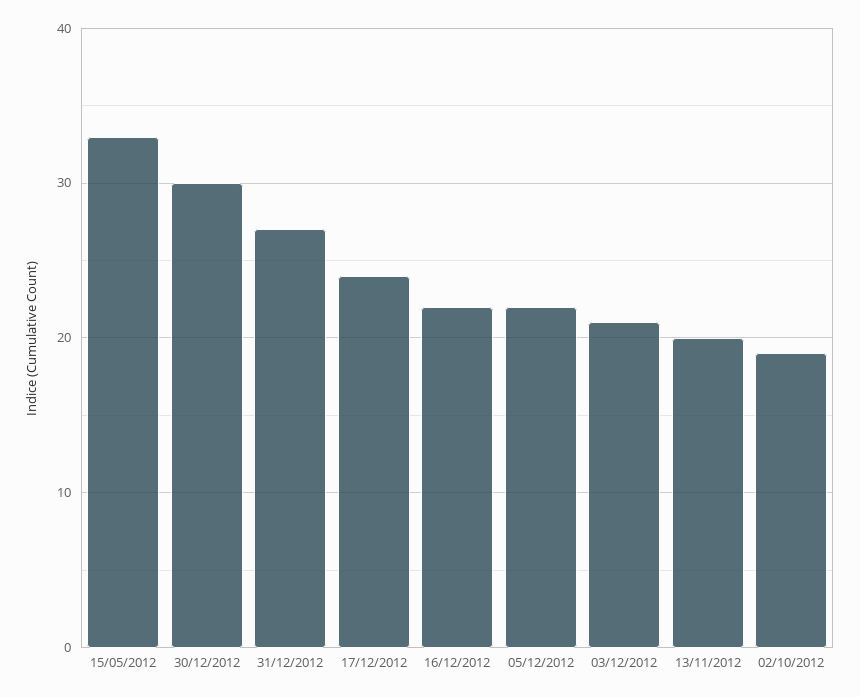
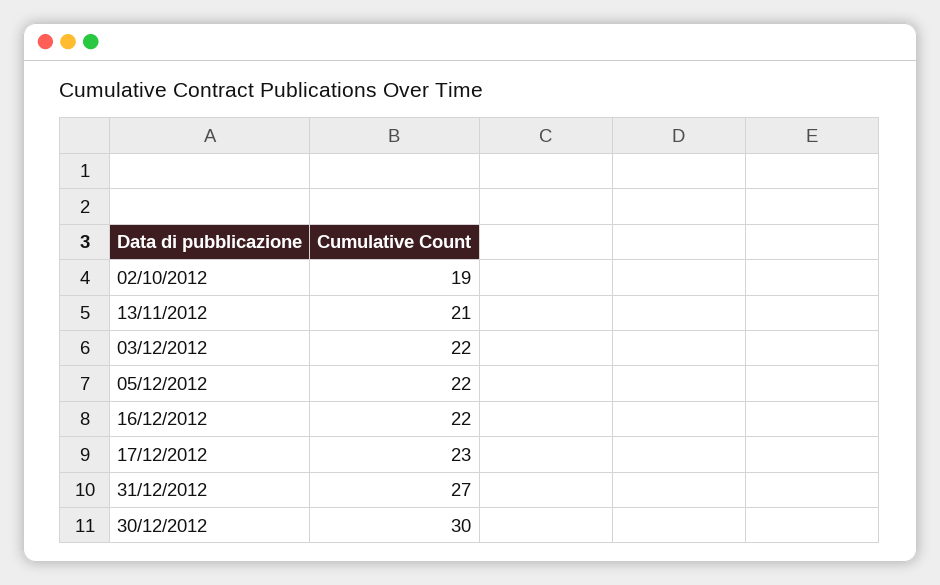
15/05/2012: 33 -> none
17/12/2012: 24 -> 23
03/12/2012: 21 -> 22
13/11/2012: 20 -> 21

